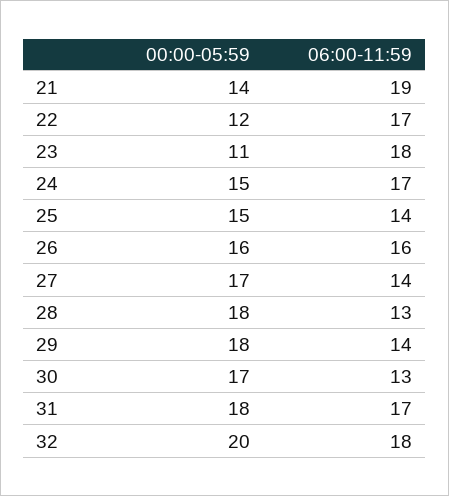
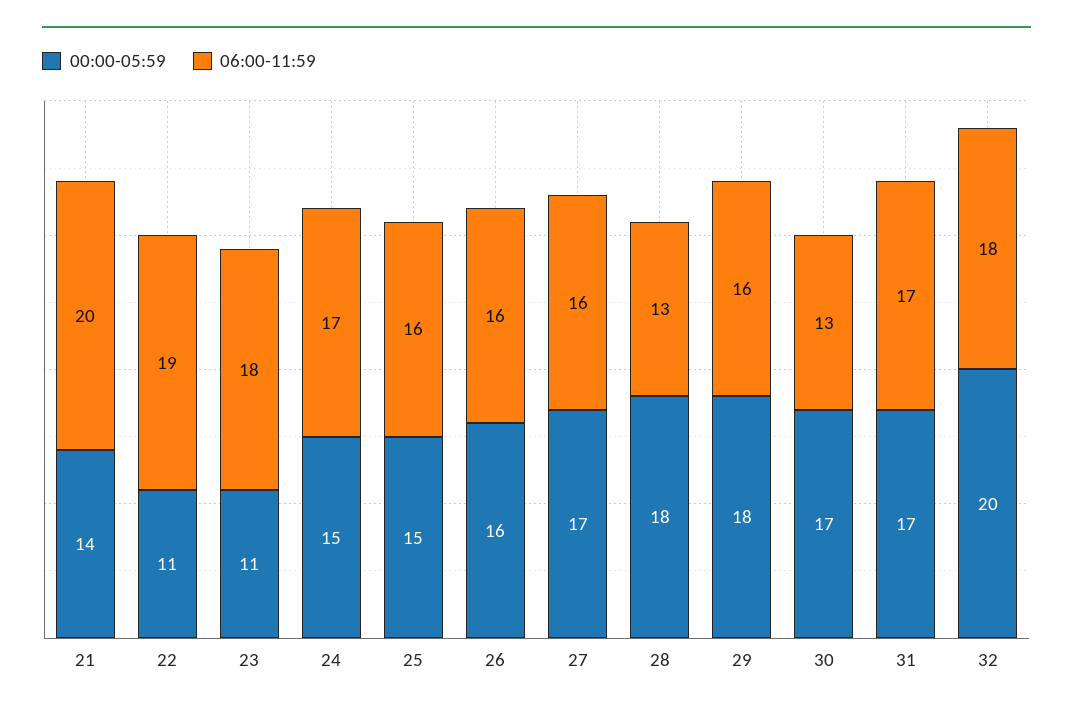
06:00-11:59, 21: 19 -> 20
00:00-05:59, 22: 12 -> 11
06:00-11:59, 22: 17 -> 19
06:00-11:59, 25: 14 -> 16
06:00-11:59, 27: 14 -> 16
06:00-11:59, 29: 14 -> 16
00:00-05:59, 31: 18 -> 17

